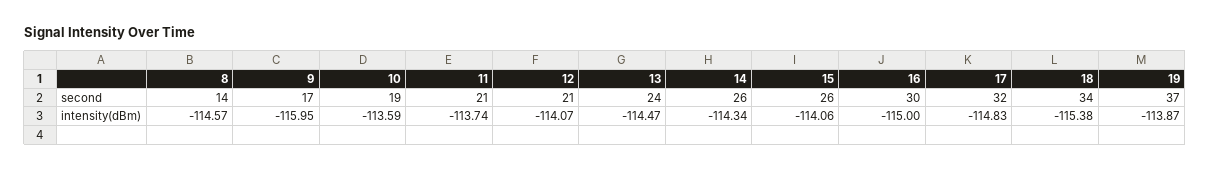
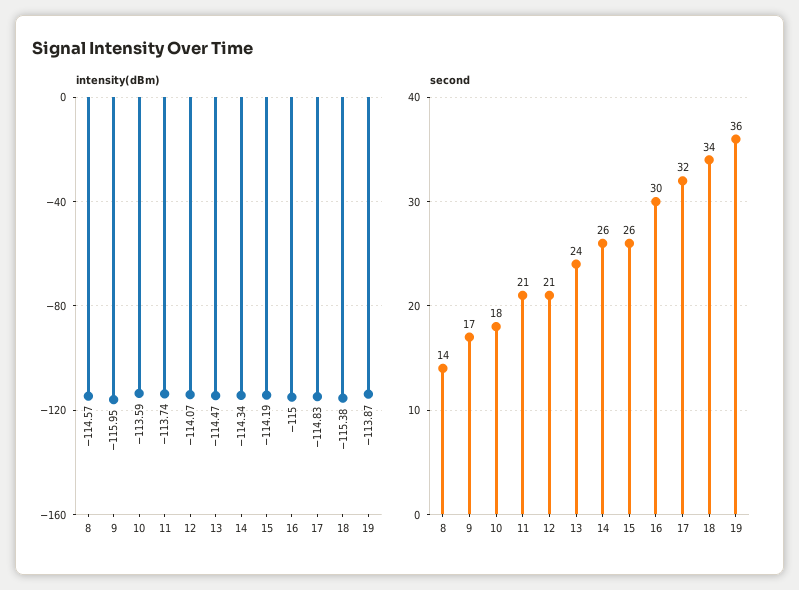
second, 10: 19 -> 18
second, 19: 37 -> 36
intensity(dBm), 15: -114.06 -> -114.19

